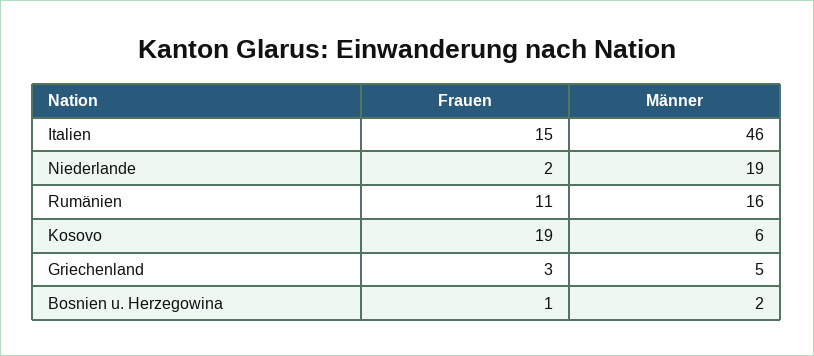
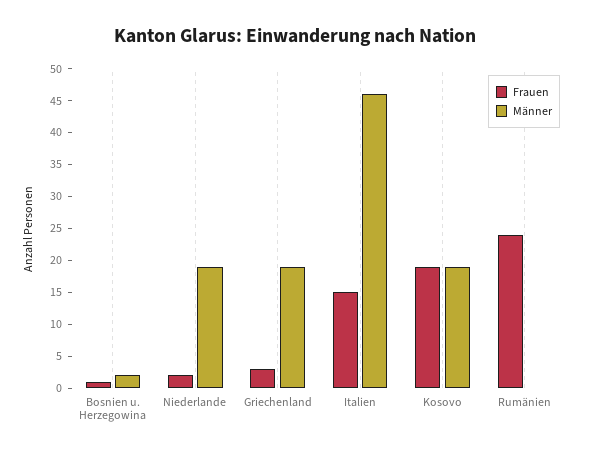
Frauen, Rumänien: 11 -> 25
Männer, Rumänien: 16 -> 0
Männer, Kosovo: 6 -> 20
Männer, Griechenland: 5 -> 20

